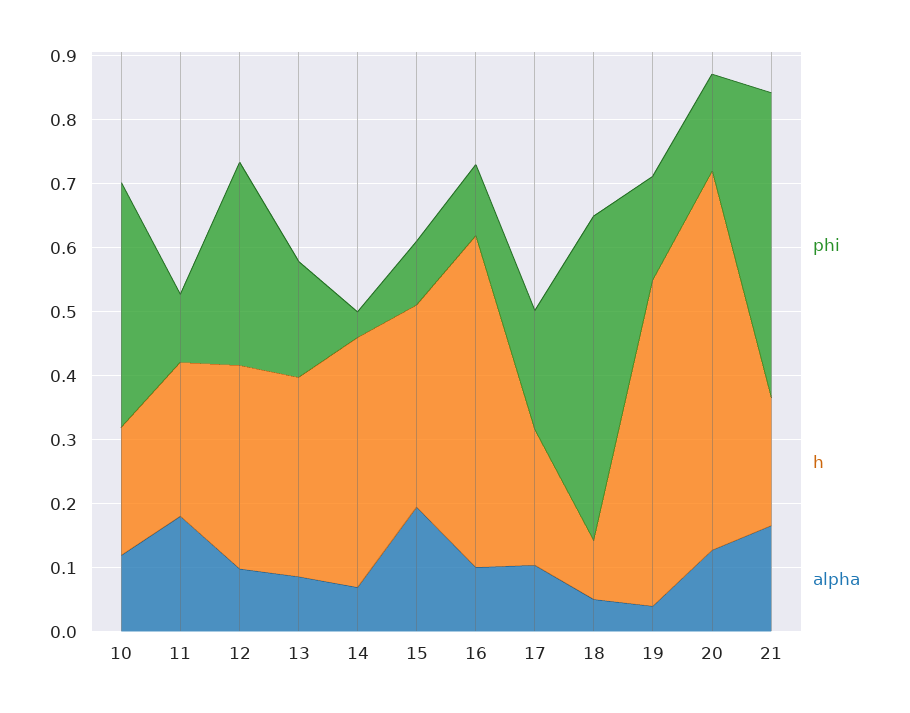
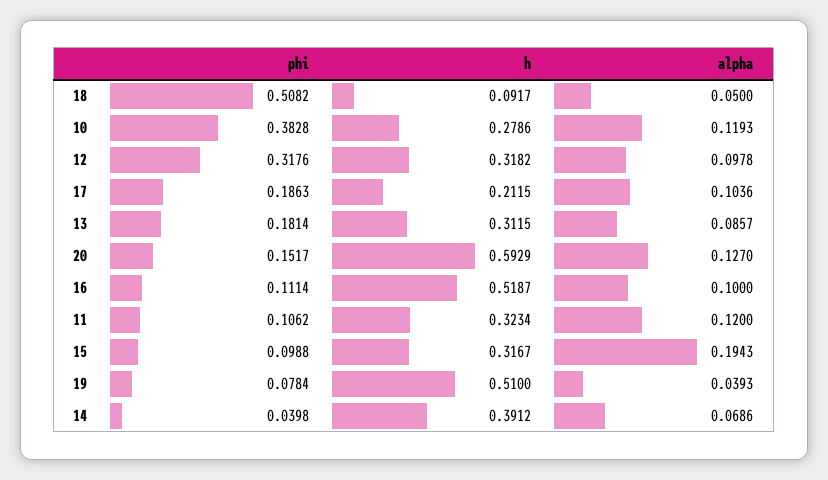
h, 10: 0.2 -> 0.2786
h, 11: 0.24 -> 0.3234
alpha, 11: 0.18 -> 0.12
phi, 19: 0.16 -> 0.0784
phi, 21: 0.48 -> none
h, 21: 0.2 -> none
alpha, 21: 0.16 -> none

